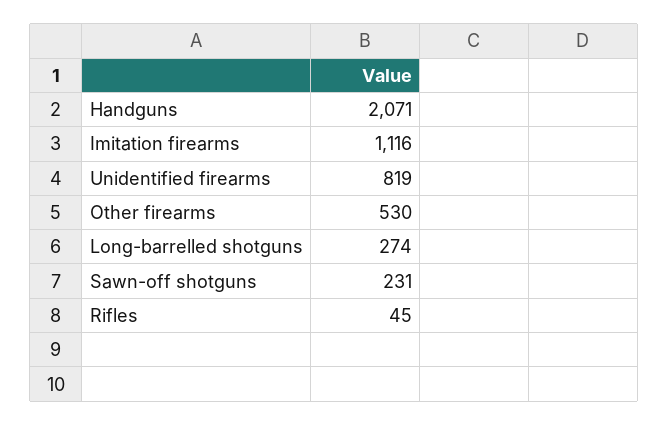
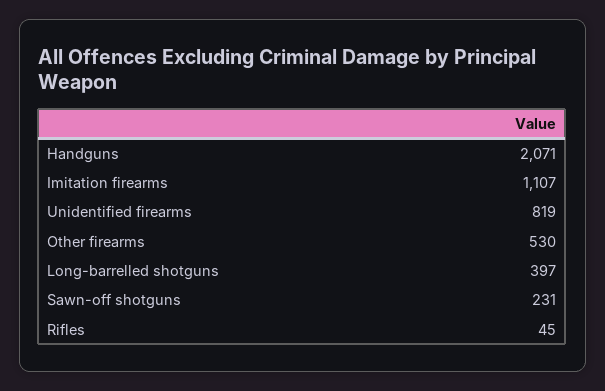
Imitation firearms: 1116 -> 1107
Long-barrelled shotguns: 274 -> 397

